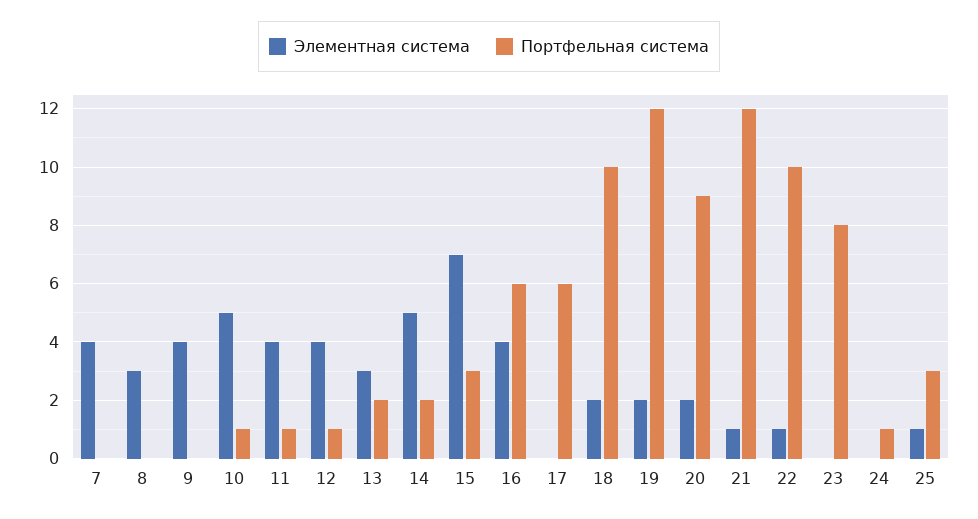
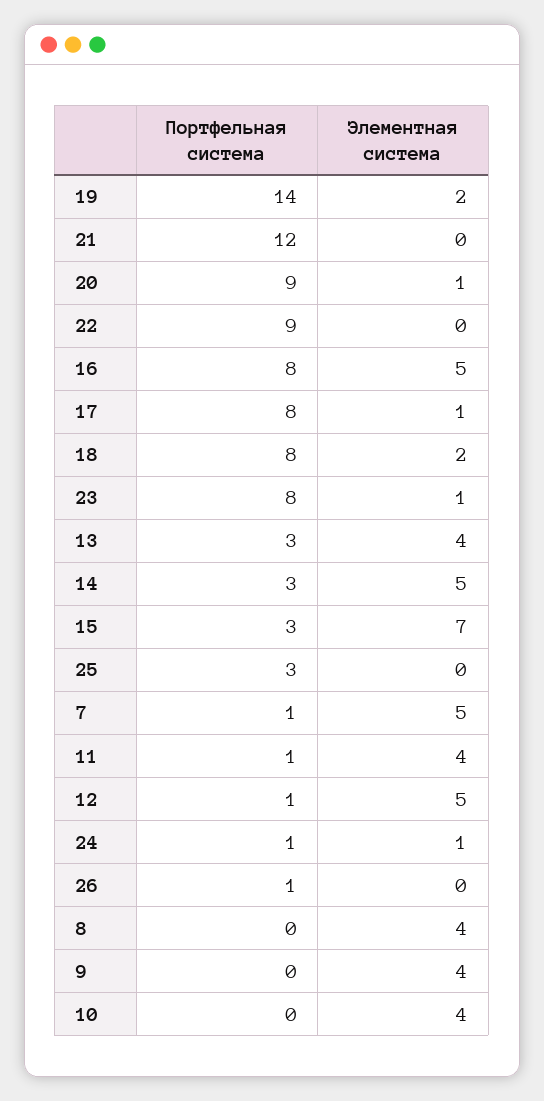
Элементная система, 7: 4 -> 5
Портфельная система, 7: 0 -> 1
Элементная система, 8: 3 -> 4
Элементная система, 10: 5 -> 4
Портфельная система, 10: 1 -> 0
Элементная система, 12: 4 -> 5
Элементная система, 13: 3 -> 4
Портфельная система, 13: 2 -> 3
Портфельная система, 14: 2 -> 3
Элементная система, 16: 4 -> 5
Портфельная система, 16: 6 -> 8
Элементная система, 17: 0 -> 1
Портфельная система, 17: 6 -> 8
Портфельная система, 18: 10 -> 8
Портфельная система, 19: 12 -> 14
Элементная система, 20: 2 -> 1
Элементная система, 21: 1 -> 0
Элементная система, 22: 1 -> 0
Портфельная система, 22: 10 -> 9
Элементная система, 23: 0 -> 1
Элементная система, 24: 0 -> 1
Элементная система, 25: 1 -> 0
Портфельная система, 26: none -> 1
Элементная система, 26: none -> 0

